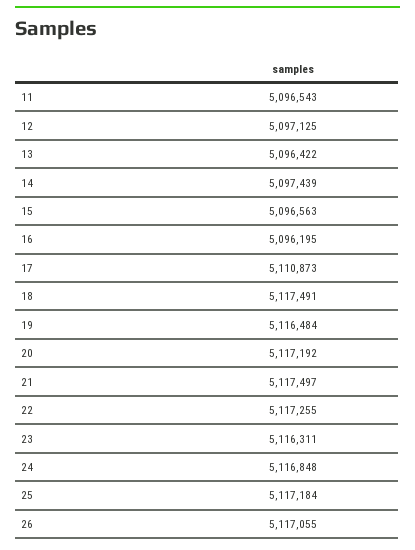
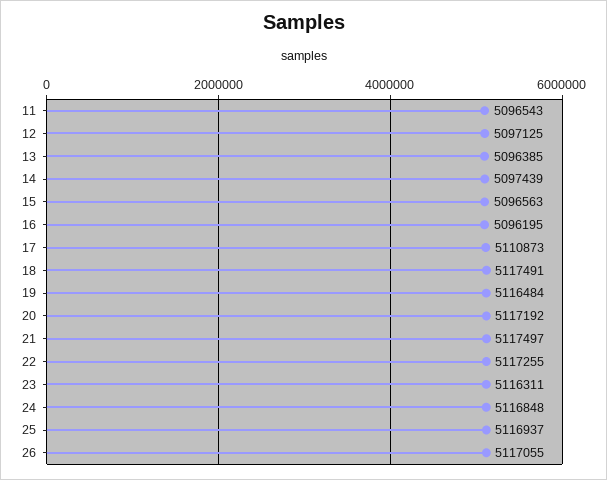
13: 5096422 -> 5096385
25: 5117184 -> 5116937

